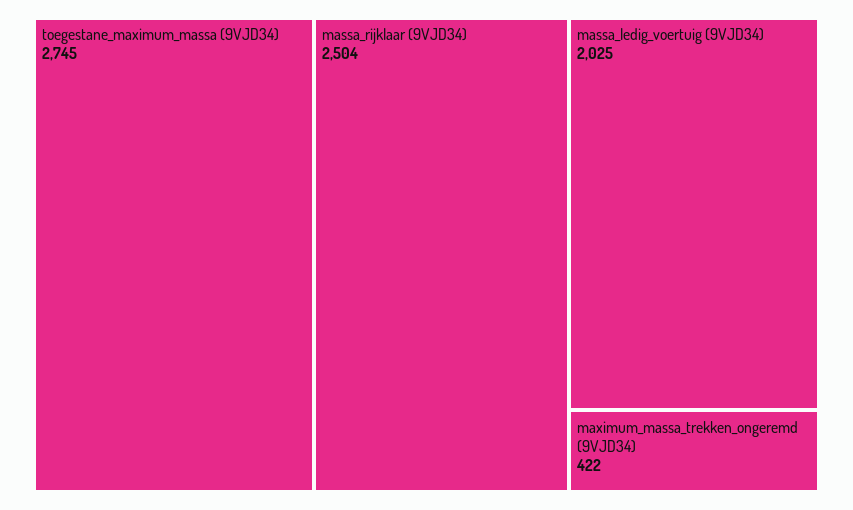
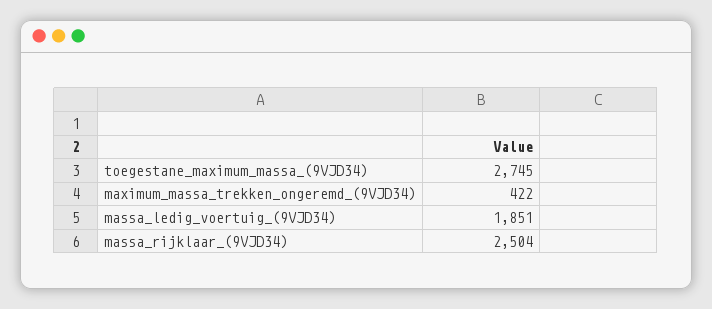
massa_ledig_voertuig (9VJD34): 2025 -> 1851

